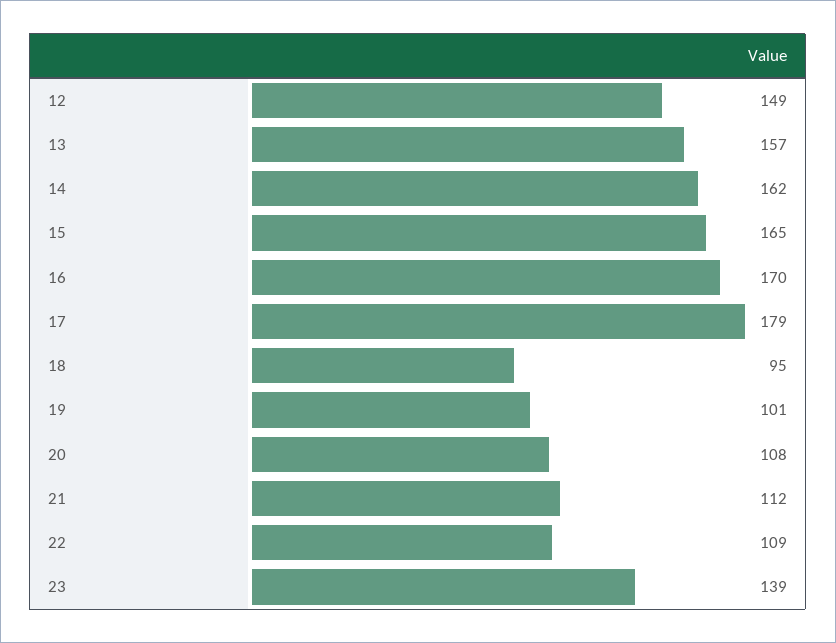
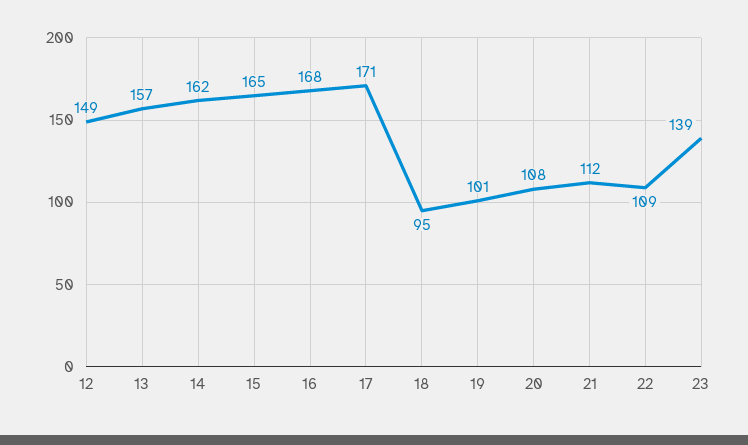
16: 170 -> 168
17: 179 -> 171

